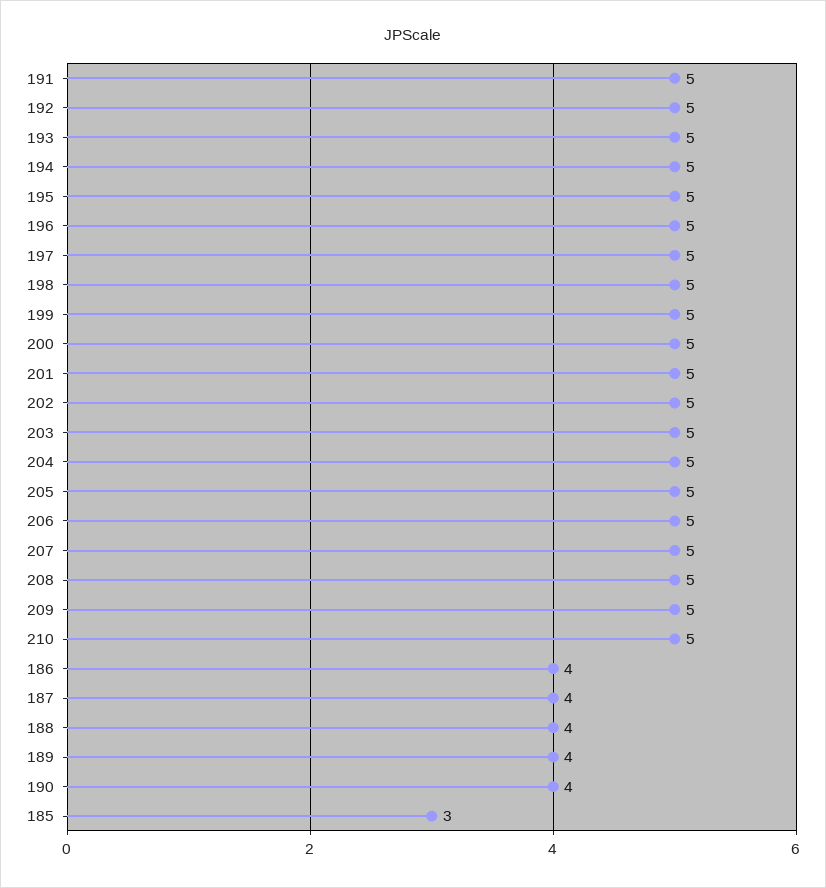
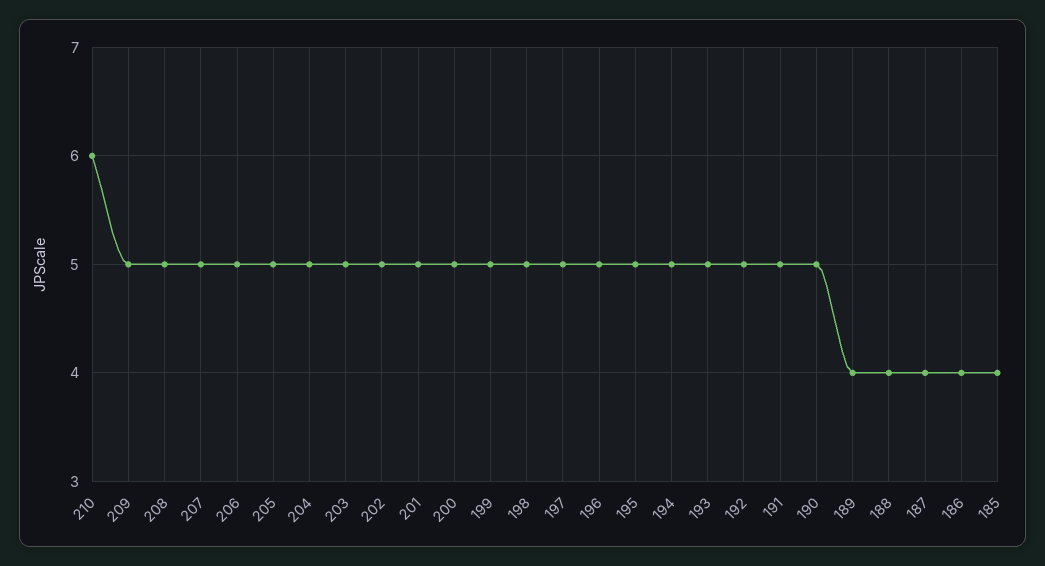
210: 5 -> 6
190: 4 -> 5
185: 3 -> 4

